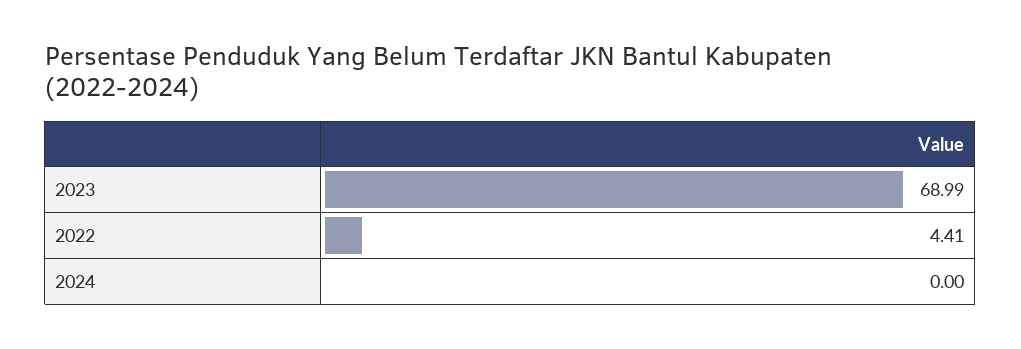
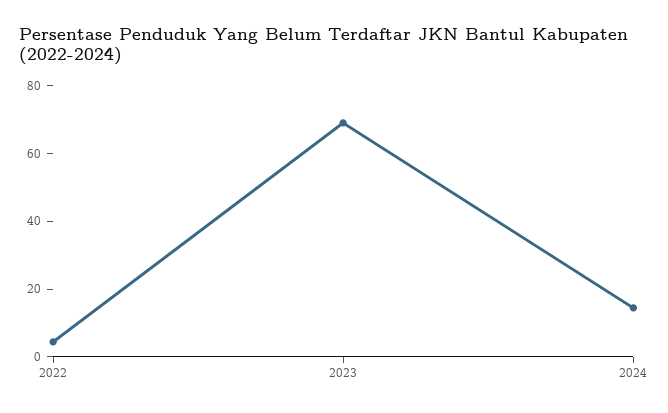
2024: 0 -> 15

